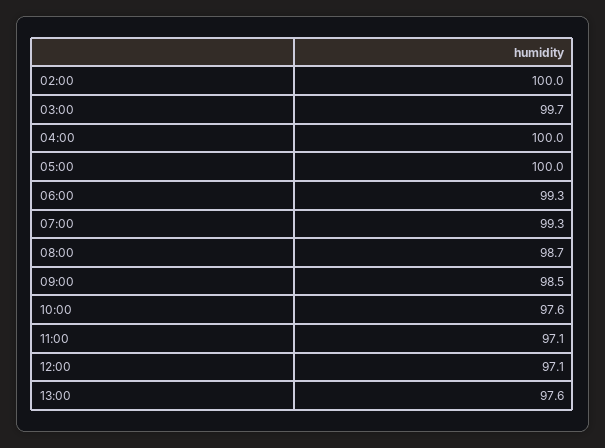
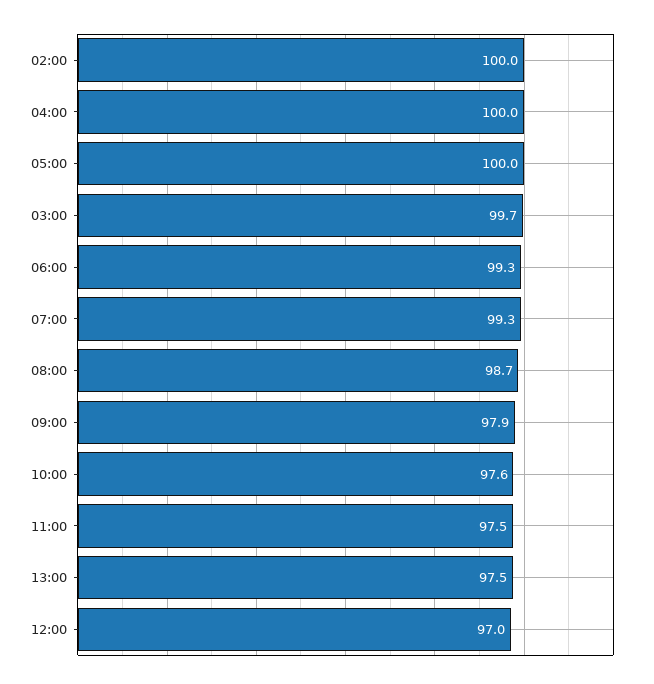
09:00: 98.5 -> 97.9
11:00: 97.1 -> 97.5
12:00: 97.1 -> 97
13:00: 97.6 -> 97.5

